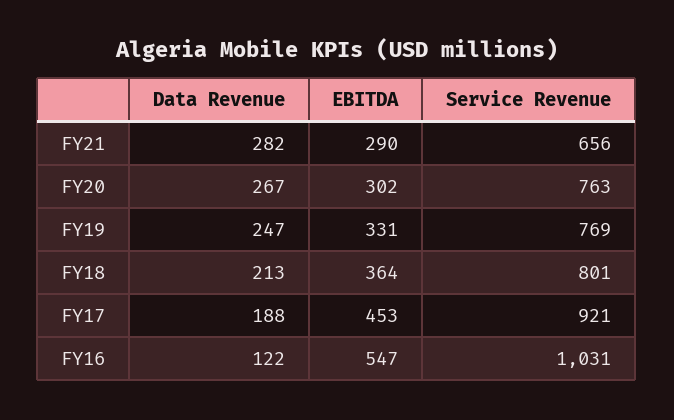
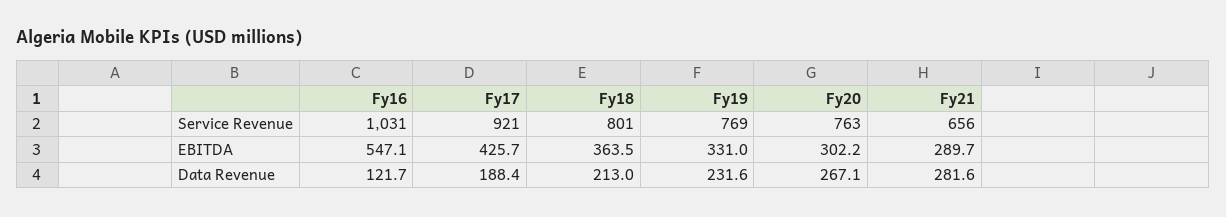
Data Revenue, FY19: 247 -> 231.6
EBITDA, FY17: 453 -> 425.7

